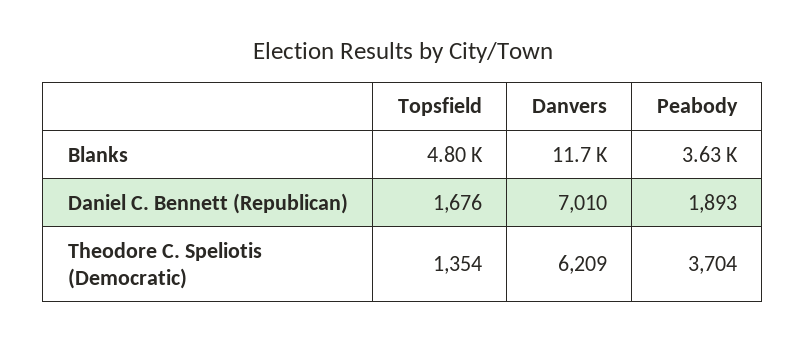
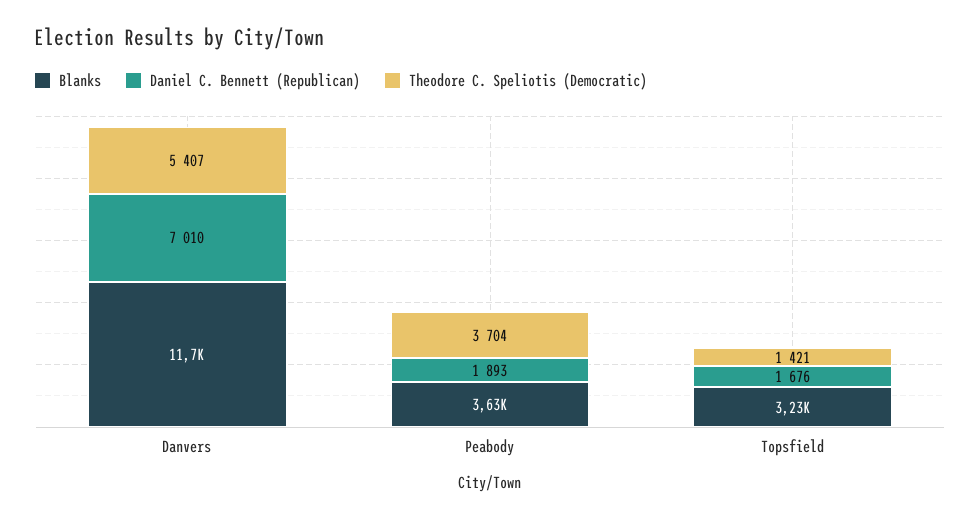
Blanks, Topsfield: 4800 -> 3230
Theodore C. Speliotis (Democratic), Topsfield: 1354 -> 1421
Theodore C. Speliotis (Democratic), Danvers: 6209 -> 5407

